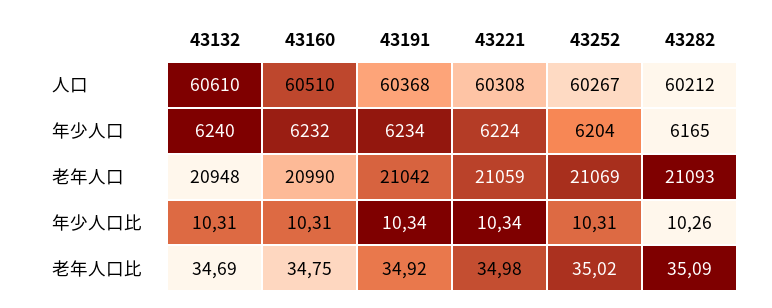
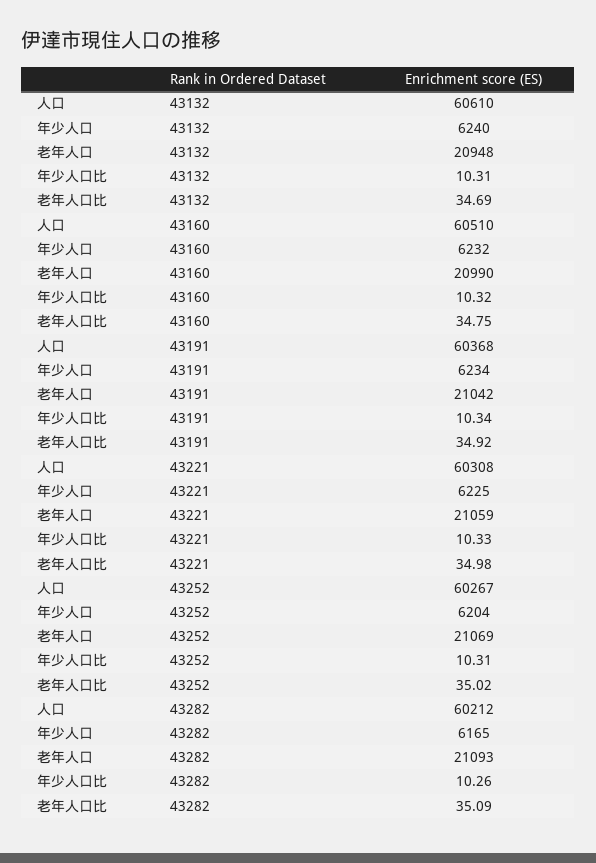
43221, 年少人口: 6224 -> 6225
43160, 年少人口比: 10.31 -> 10.32
43221, 年少人口比: 10.34 -> 10.33

